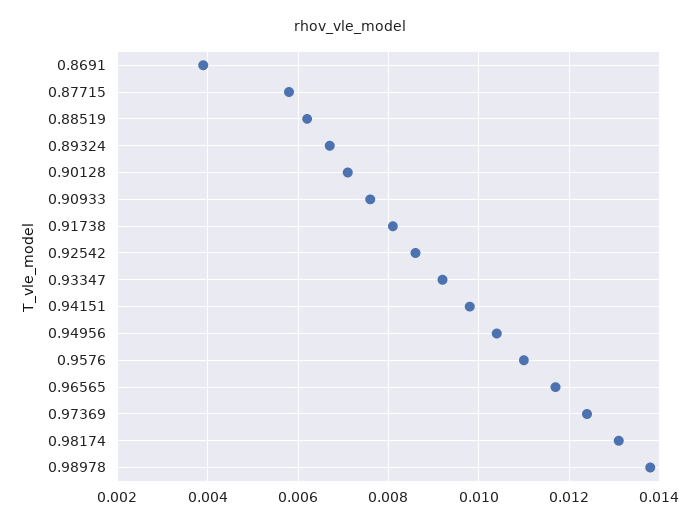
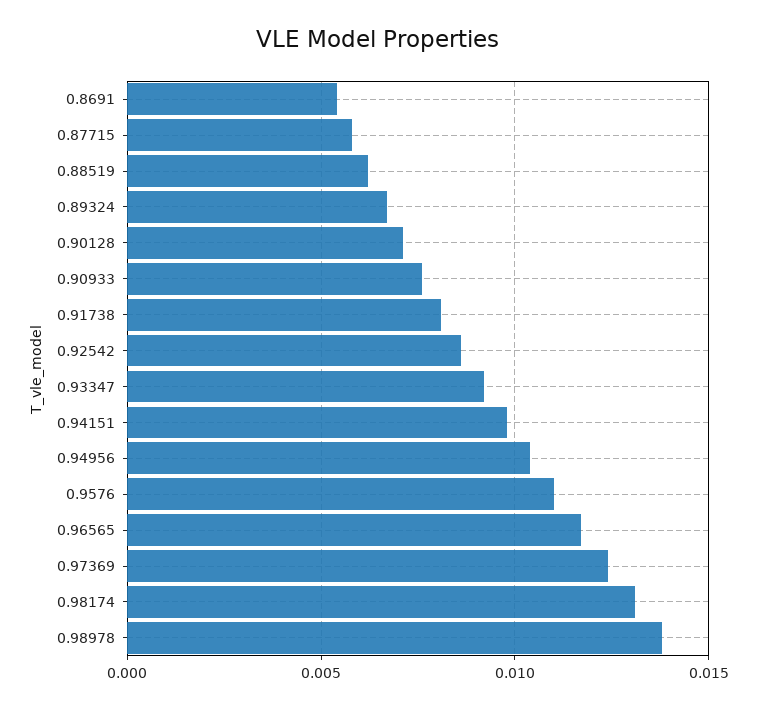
0.8691: 0.004 -> 0.0055

